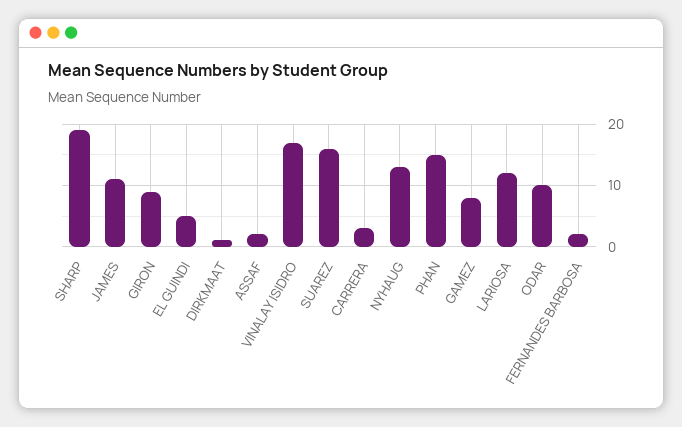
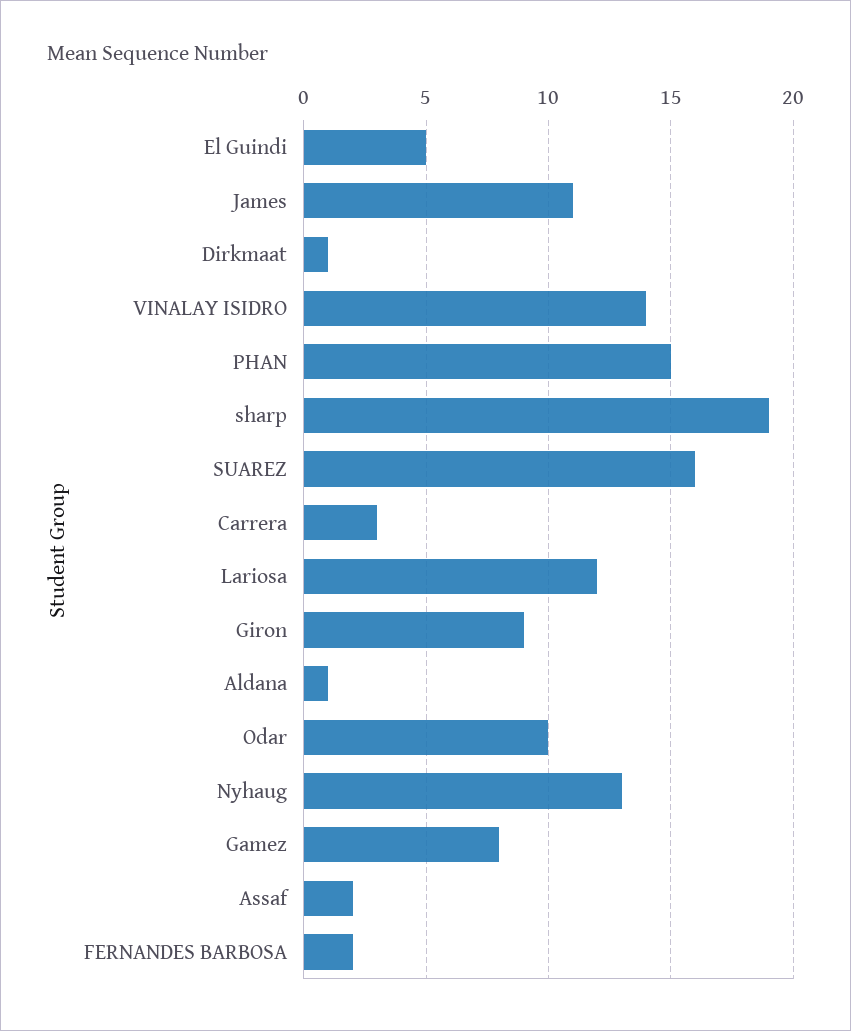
VINALAY ISIDRO: 17 -> 14
Aldana: none -> 1

